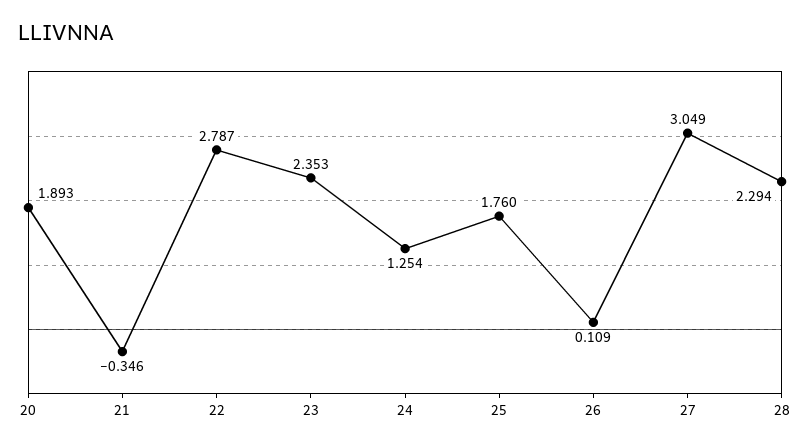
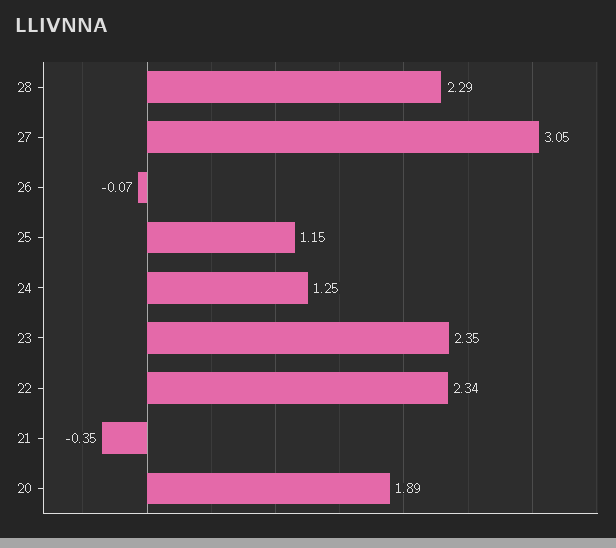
22: 2.787 -> 2.34
25: 1.76 -> 1.15
26: 0.109 -> -0.07

